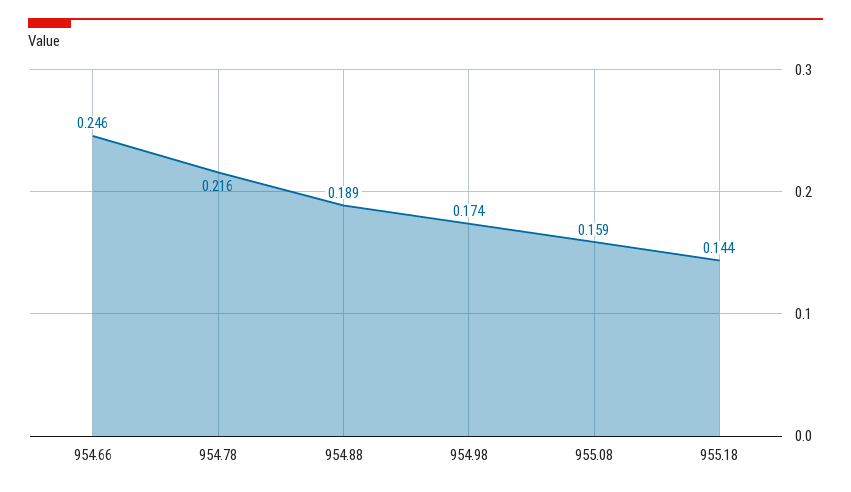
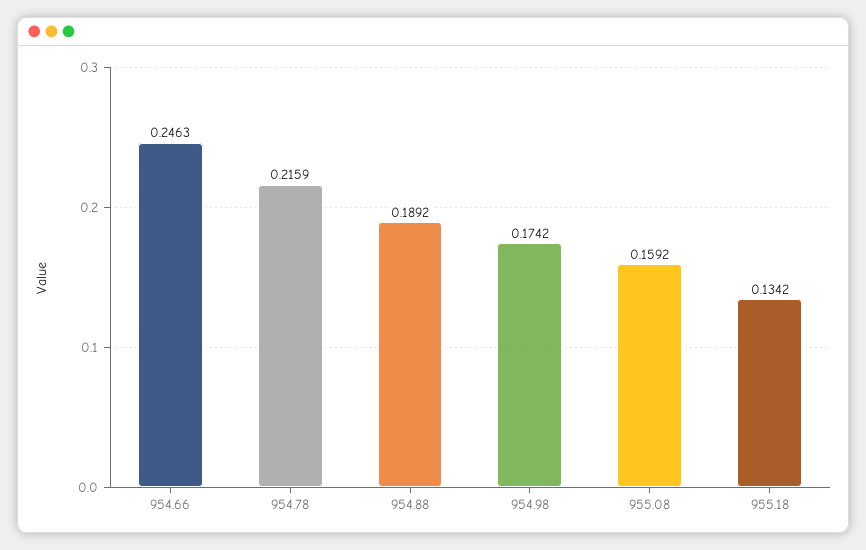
955.18: 0.144 -> 0.1342

